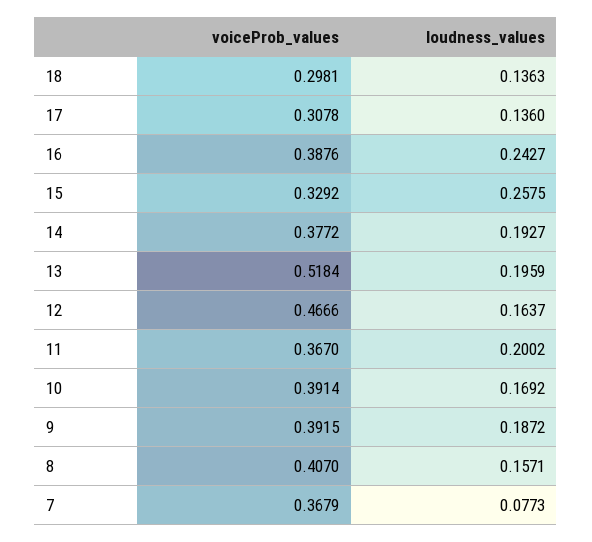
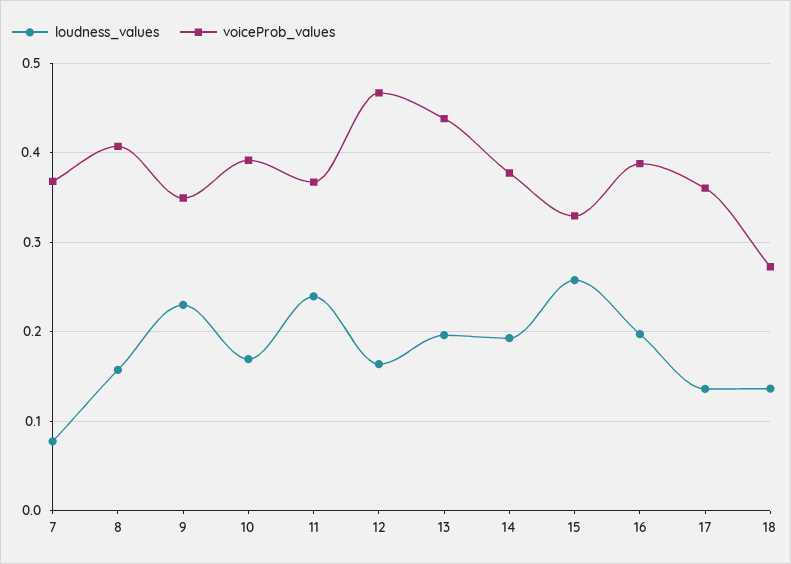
voiceProb_values, 18: 0.2981 -> 0.27
voiceProb_values, 17: 0.3078 -> 0.36
loudness_values, 16: 0.2427 -> 0.2
voiceProb_values, 13: 0.5184 -> 0.44
loudness_values, 11: 0.2002 -> 0.24
voiceProb_values, 9: 0.3915 -> 0.35
loudness_values, 9: 0.1872 -> 0.23

